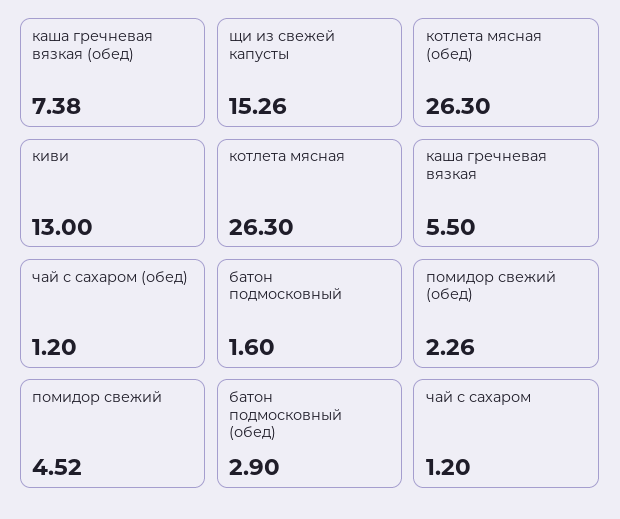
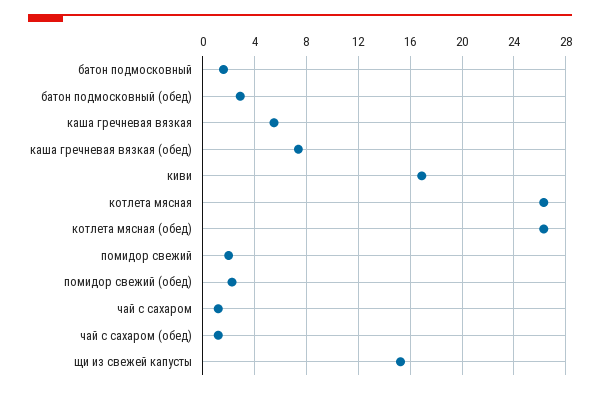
киви: 13 -> 17
помидор свежий: 4.52 -> 2

